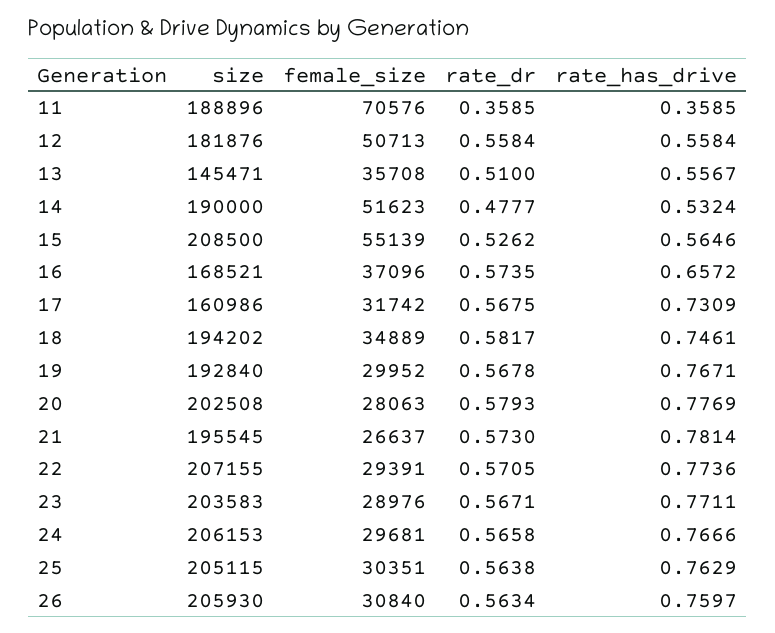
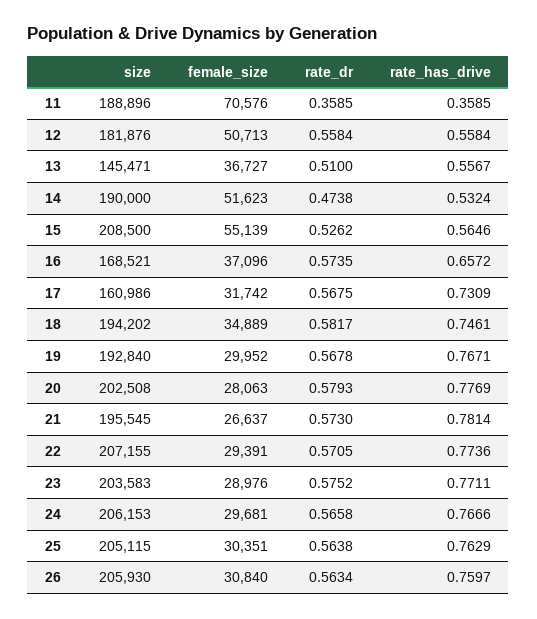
female_size, 13: 35708 -> 36727
rate_dr, 14: 0.4777 -> 0.4738
rate_dr, 23: 0.5671 -> 0.5752

